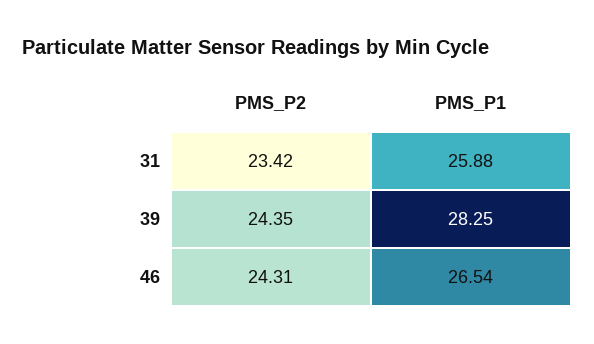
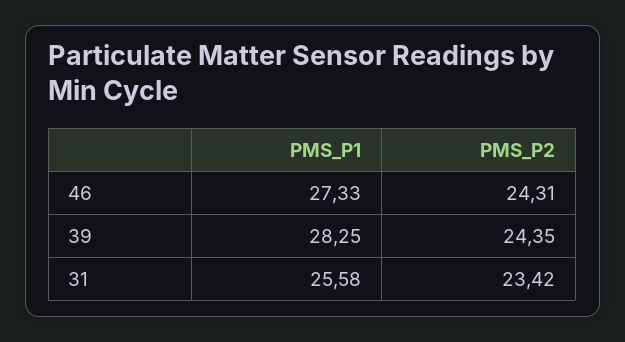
PMS_P1, 31: 25.88 -> 25.58
PMS_P1, 46: 26.54 -> 27.33

